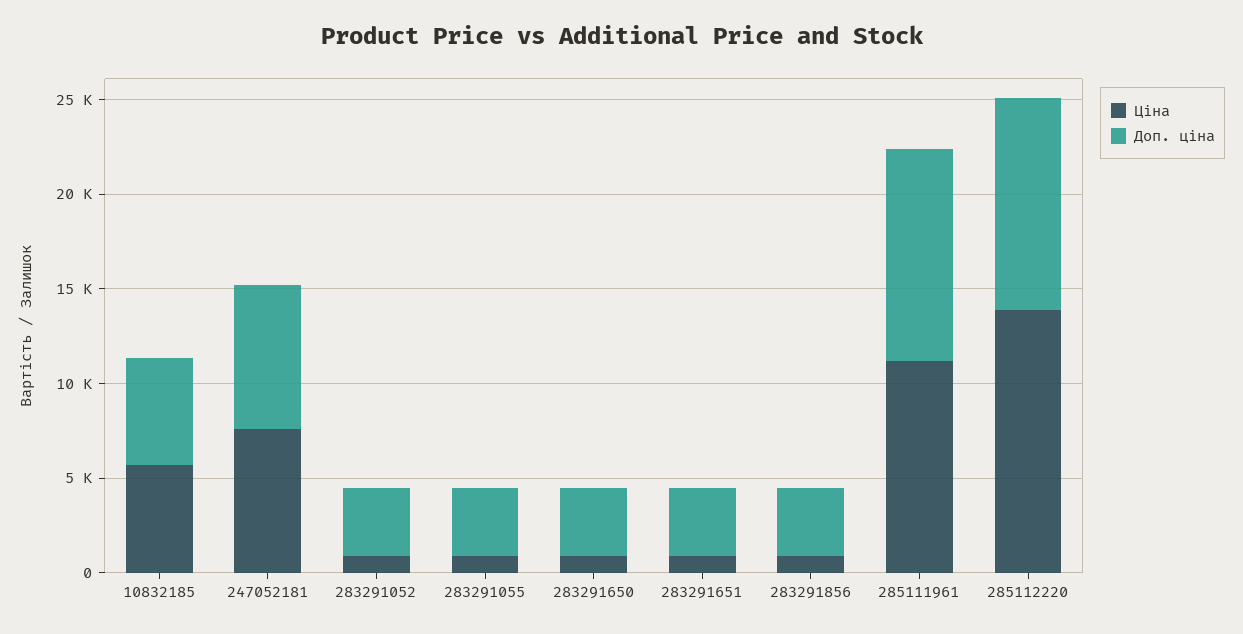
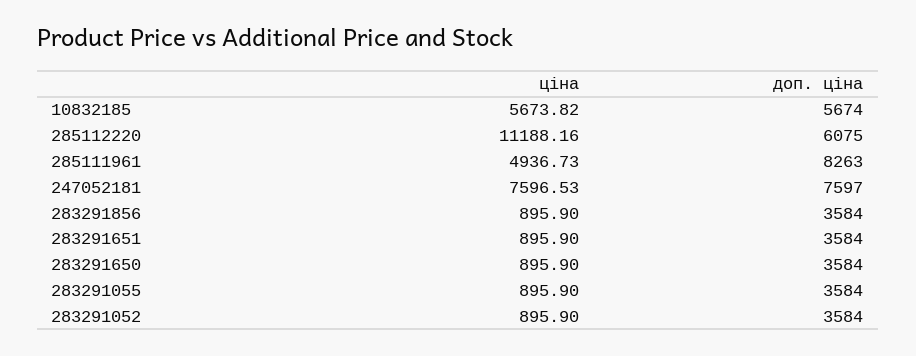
Ціна, 285111961: 11000 -> 4936.73
Доп. ціна, 285111961: 11000 -> 8263
Ціна, 285112220: 14000 -> 11188.16
Доп. ціна, 285112220: 11000 -> 6075

